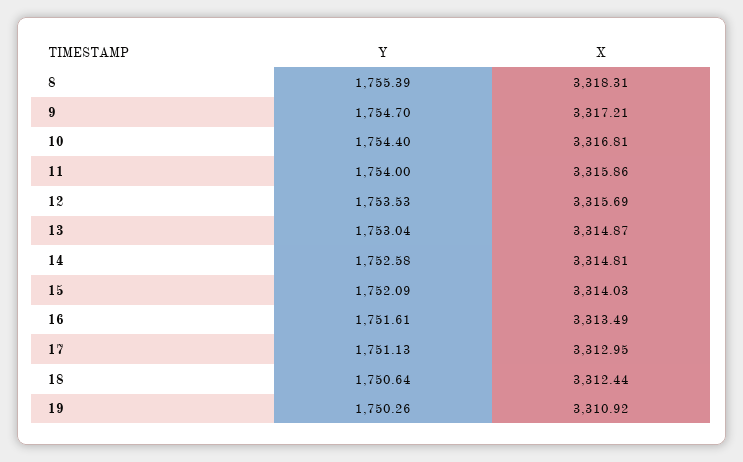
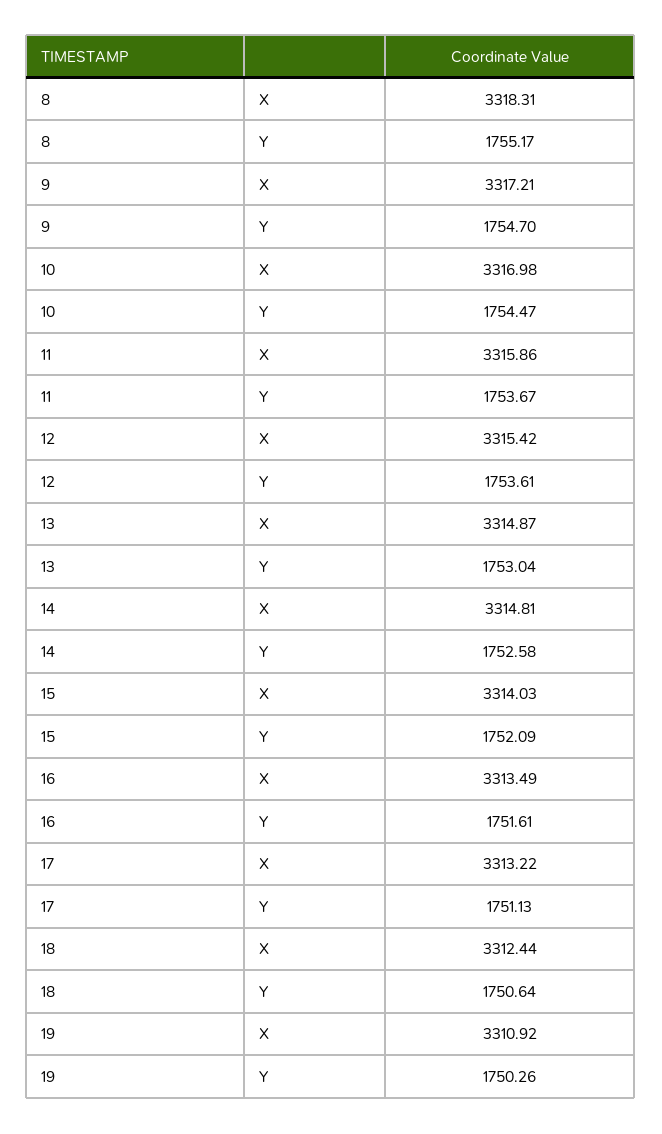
Y, 8: 1755.39 -> 1755.17
Y, 10: 1754.4 -> 1754.47
X, 10: 3316.81 -> 3316.98
Y, 11: 1754 -> 1753.67
Y, 12: 1753.53 -> 1753.61
X, 12: 3315.69 -> 3315.42
X, 17: 3312.95 -> 3313.22

